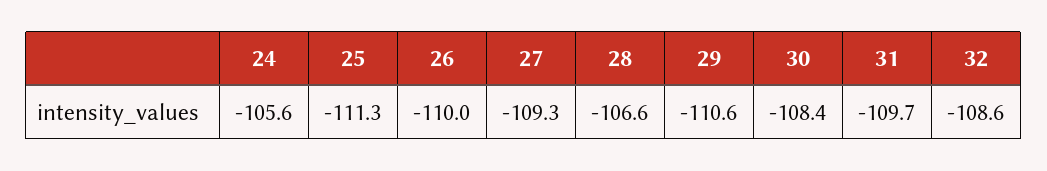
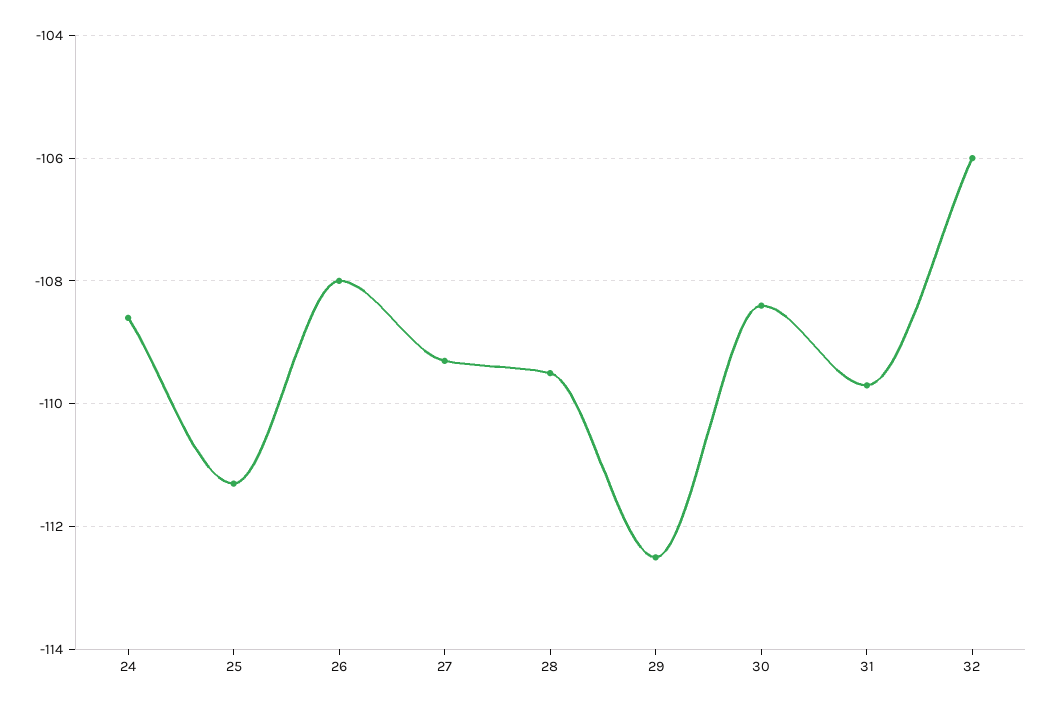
24: -105.6 -> -108.5
26: -110 -> -108
28: -106.6 -> -109.5
29: -110.6 -> -112.5
32: -108.6 -> -106

